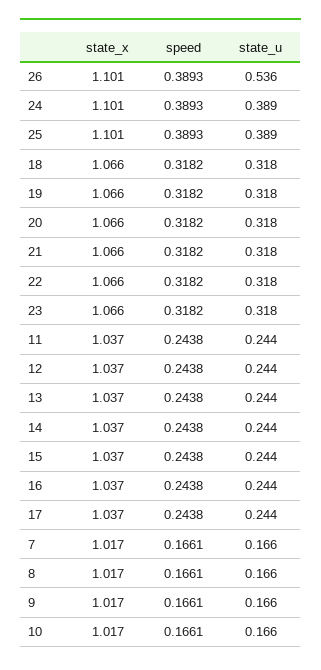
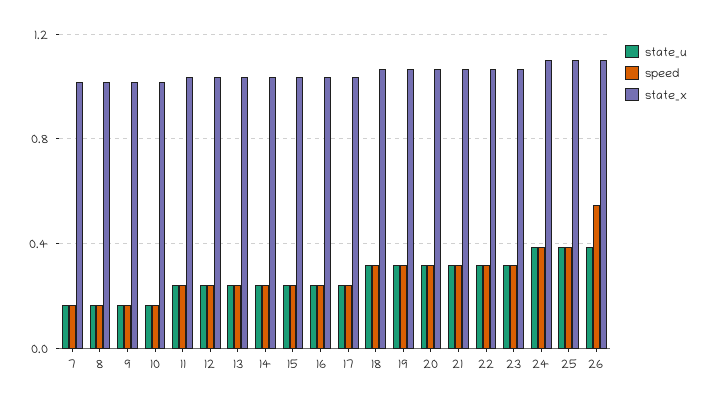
speed, 26: 0.3893 -> 0.55
state_u, 26: 0.536 -> 0.4

